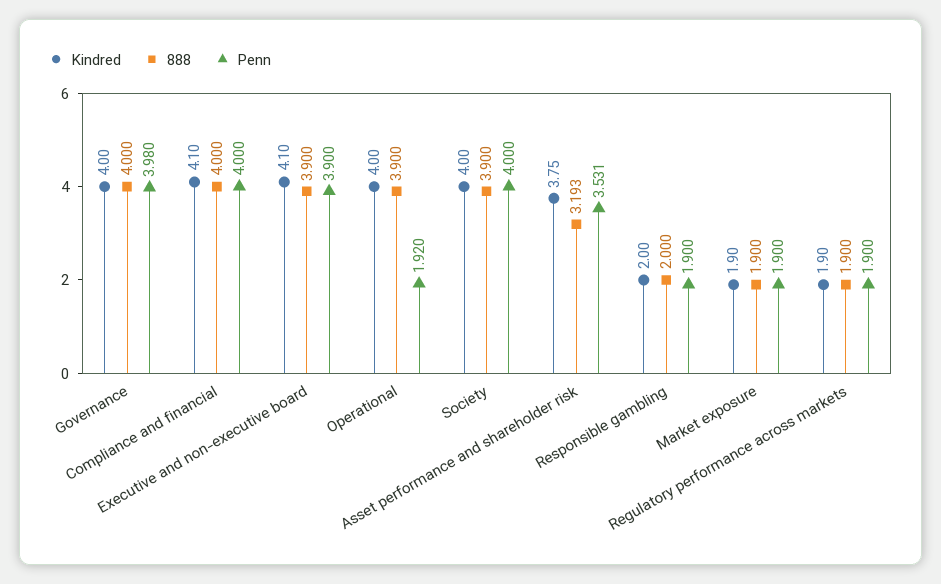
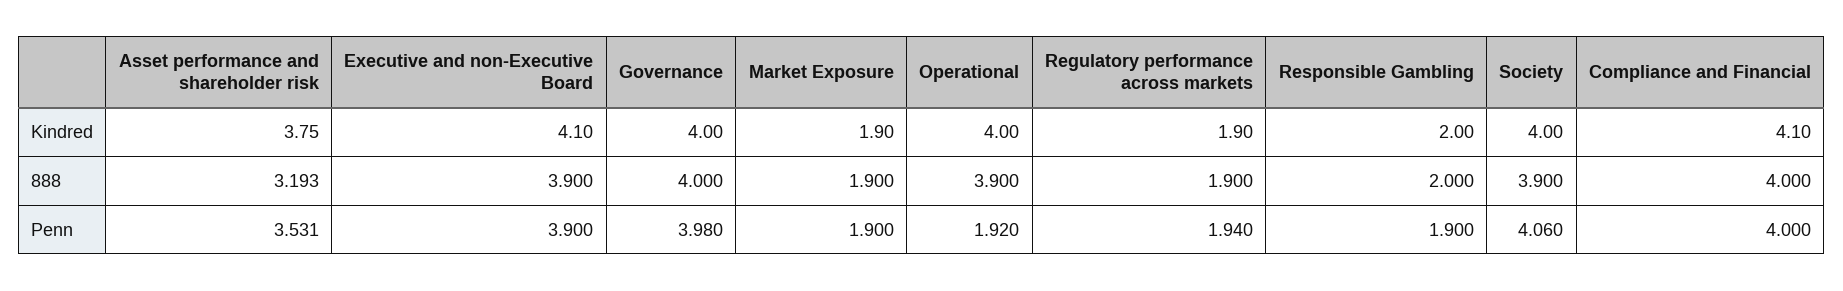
Penn, Society: 4 -> 4.06
Penn, Regulatory performance across markets: 1.9 -> 1.94

